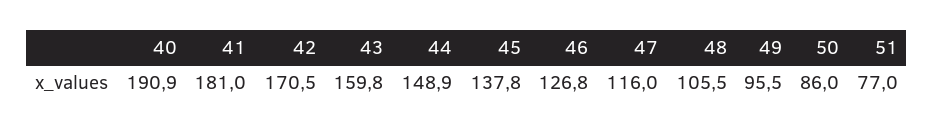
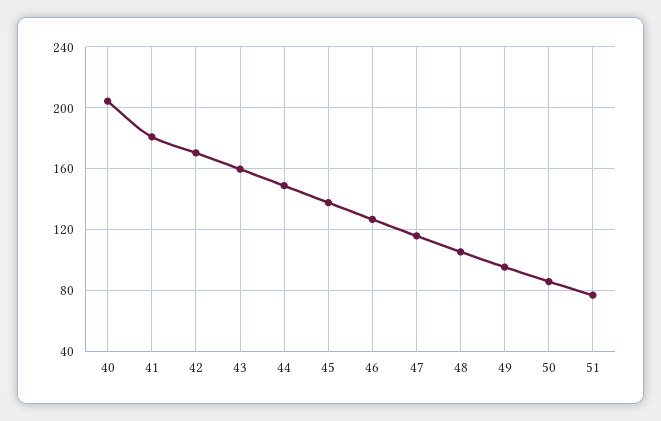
40: 190.9 -> 205

